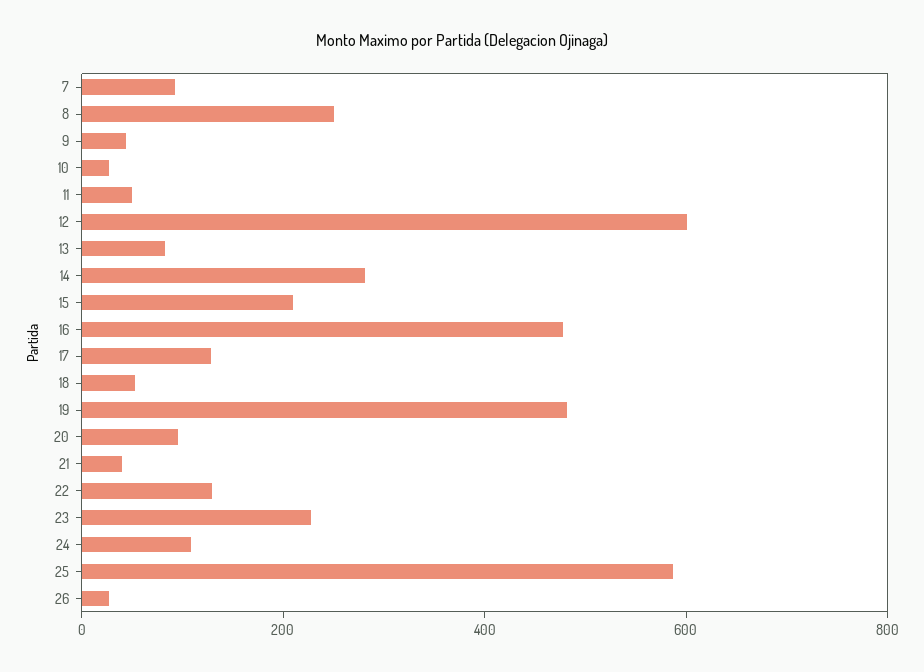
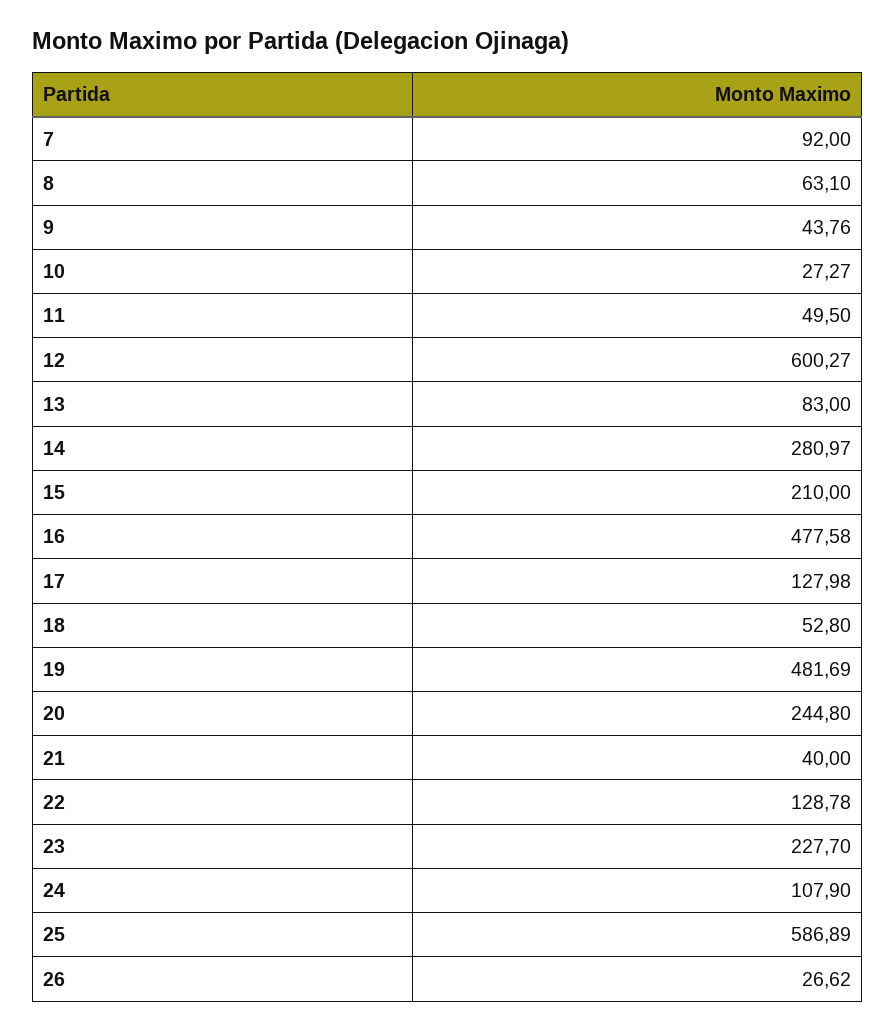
8: 250 -> 63.1
20: 100 -> 244.8

